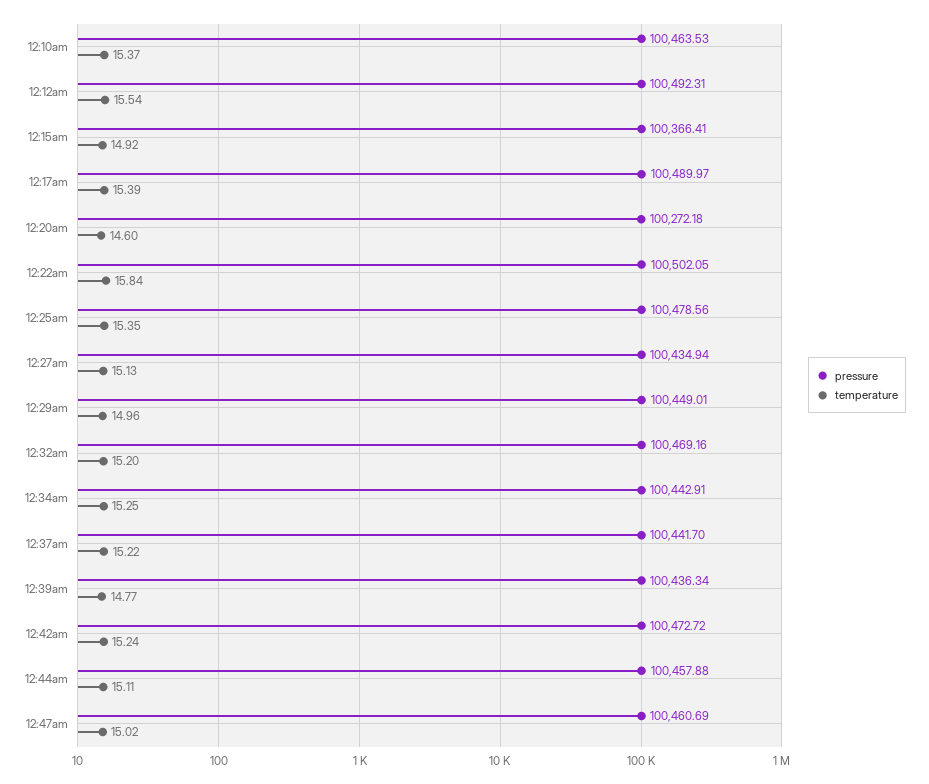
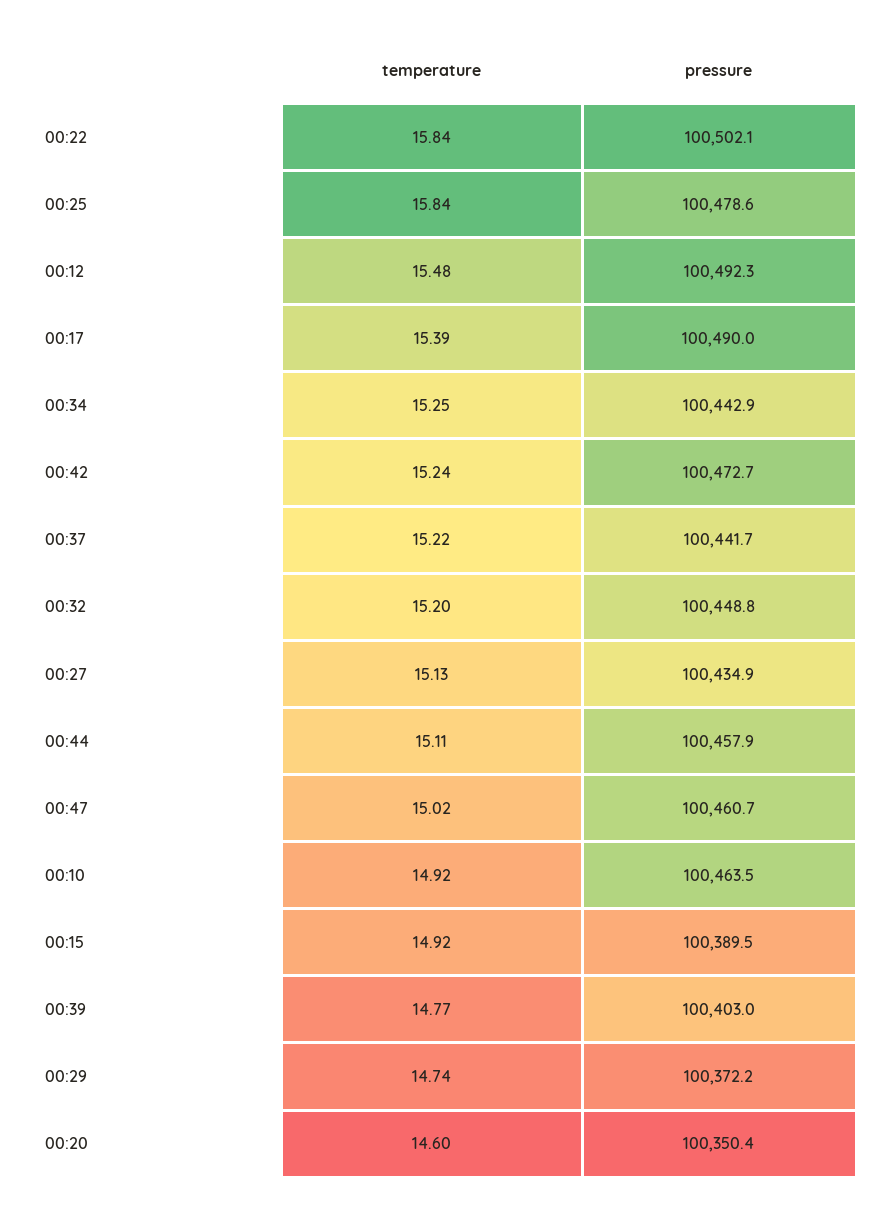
temperature, 12:10am: 15.37 -> 14.92
temperature, 12:12am: 15.54 -> 15.48
pressure, 12:15am: 100366.41 -> 100389.5
pressure, 12:20am: 100272.18 -> 100350.4
temperature, 12:25am: 15.35 -> 15.84
pressure, 12:29am: 100449.01 -> 100372.2
temperature, 12:29am: 14.96 -> 14.74
pressure, 12:32am: 100469.16 -> 100448.8
pressure, 12:39am: 100436.34 -> 100403

